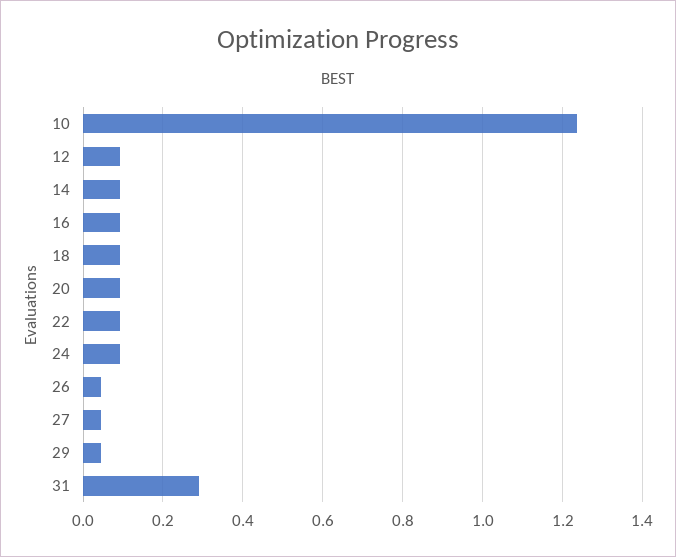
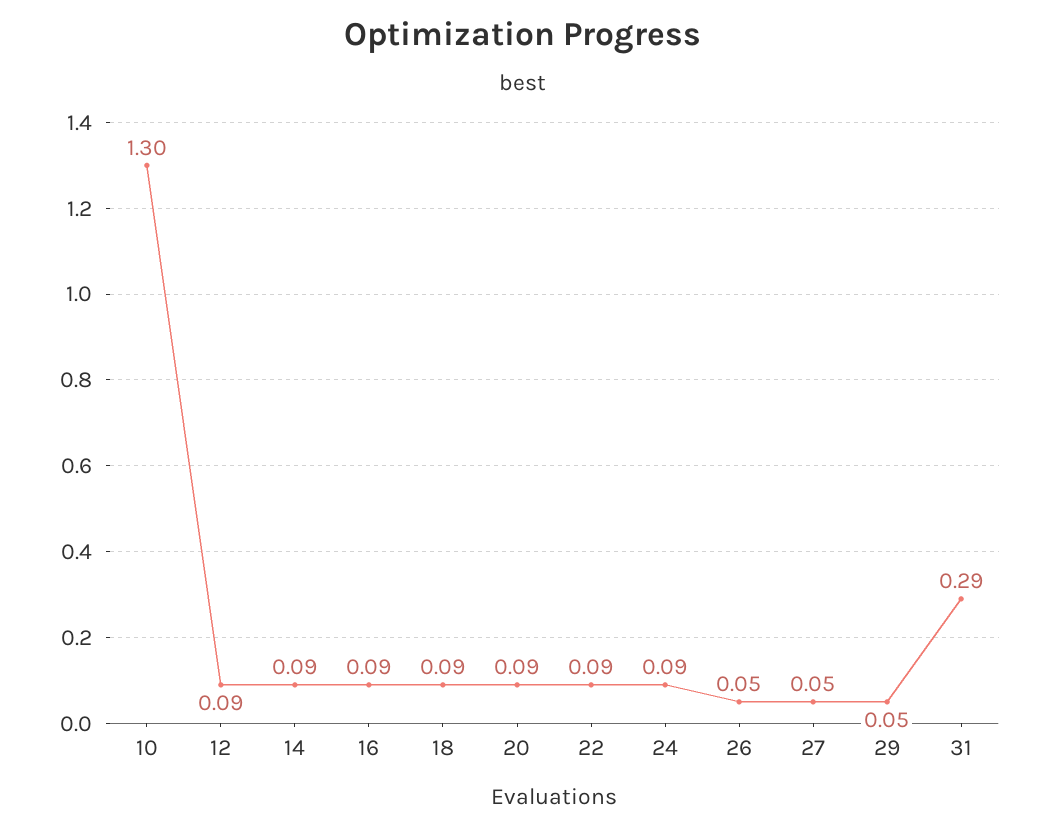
10: 1.24 -> 1.3

